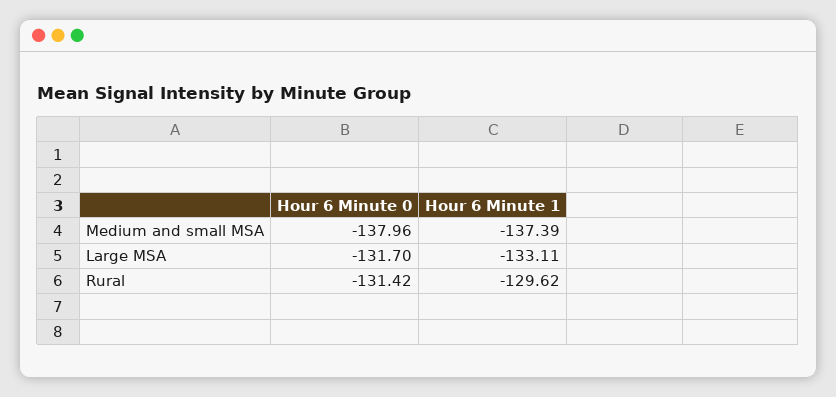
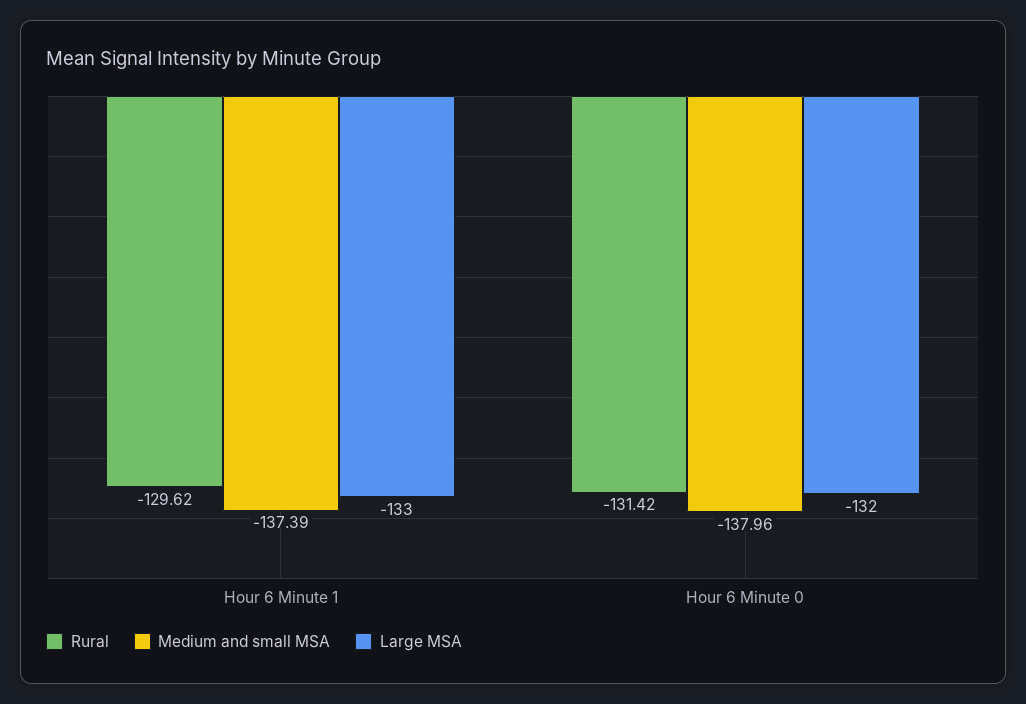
Large MSA, Hour 6 Minute 0: -131.7 -> -132
Large MSA, Hour 6 Minute 1: -133.11 -> -133

